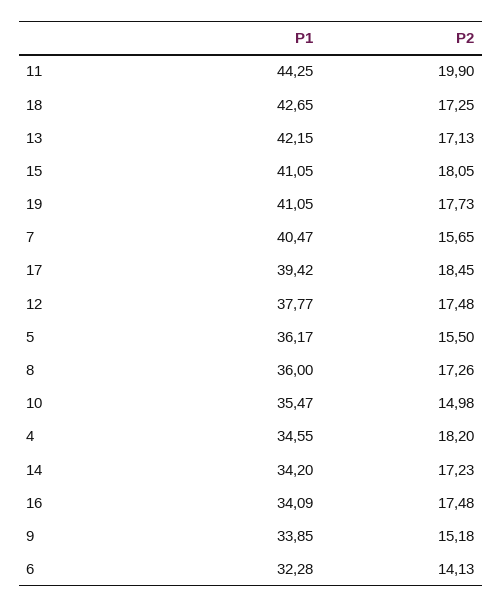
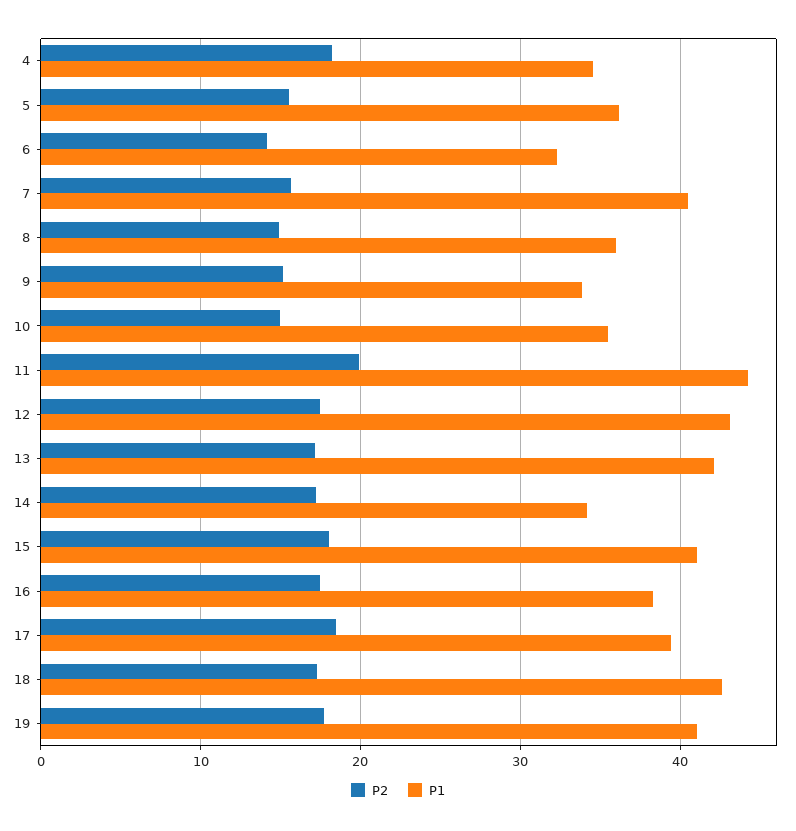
P1, 12: 37.77 -> 43
P2, 8: 17.26 -> 15
P1, 16: 34.09 -> 38

